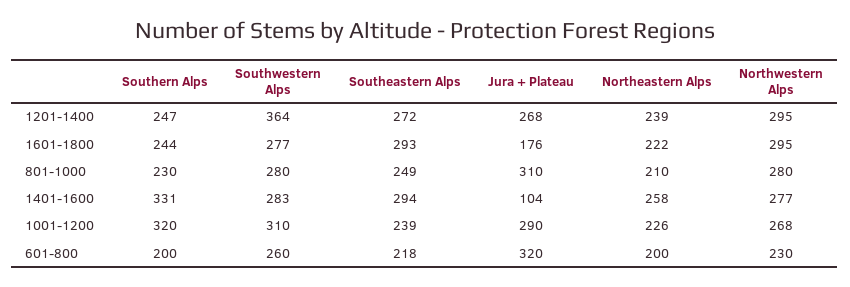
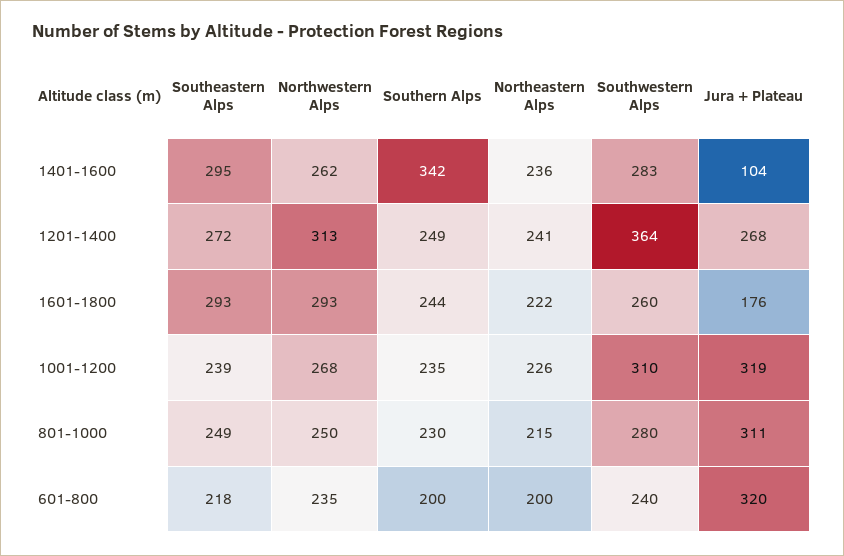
Southern Alps, 1201-1400: 247 -> 249
Northeastern Alps, 1201-1400: 239 -> 241
Northwestern Alps, 1201-1400: 295 -> 313
Southwestern Alps, 1601-1800: 277 -> 260
Northwestern Alps, 1601-1800: 295 -> 293
Jura + Plateau, 801-1000: 310 -> 311
Northeastern Alps, 801-1000: 210 -> 215
Northwestern Alps, 801-1000: 280 -> 250
Southern Alps, 1401-1600: 331 -> 342
Southeastern Alps, 1401-1600: 294 -> 295
Northeastern Alps, 1401-1600: 258 -> 236
Northwestern Alps, 1401-1600: 277 -> 262
Southern Alps, 1001-1200: 320 -> 235
Jura + Plateau, 1001-1200: 290 -> 319
Southwestern Alps, 601-800: 260 -> 240
Northwestern Alps, 601-800: 230 -> 235

